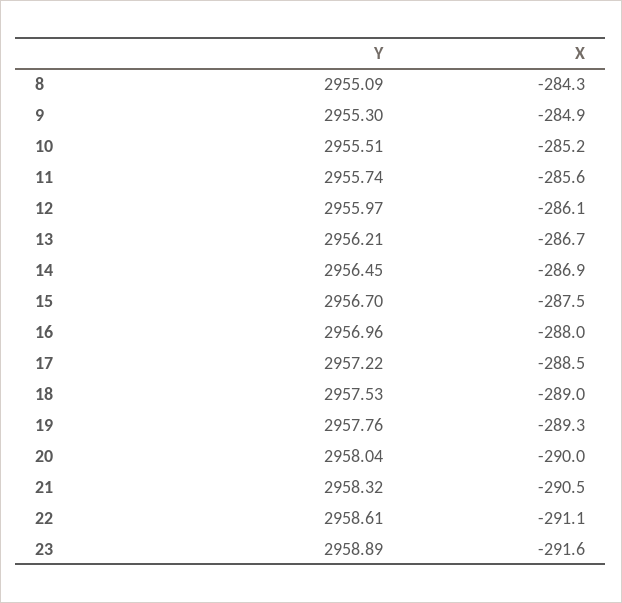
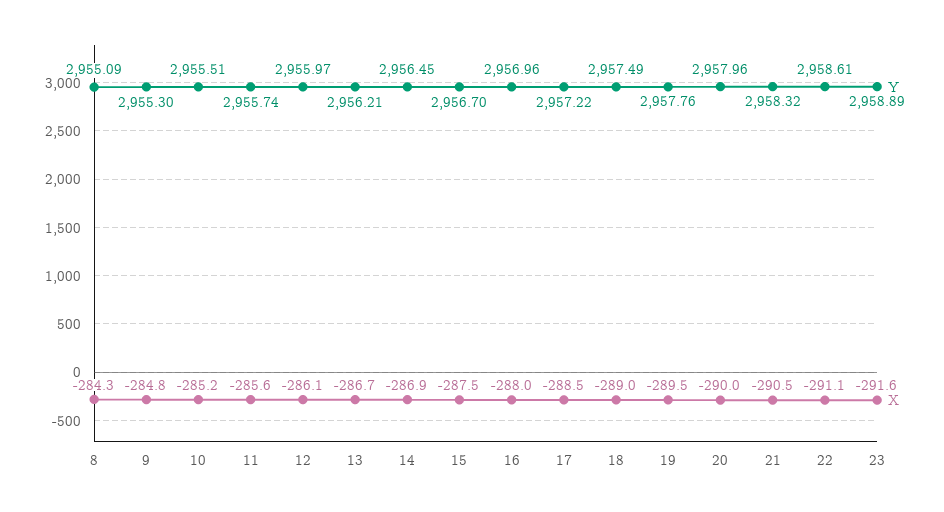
X, 9: -284.9 -> -284.8
Y, 18: 2957.53 -> 2957.49
X, 19: -289.3 -> -289.5
Y, 20: 2958.04 -> 2957.96

